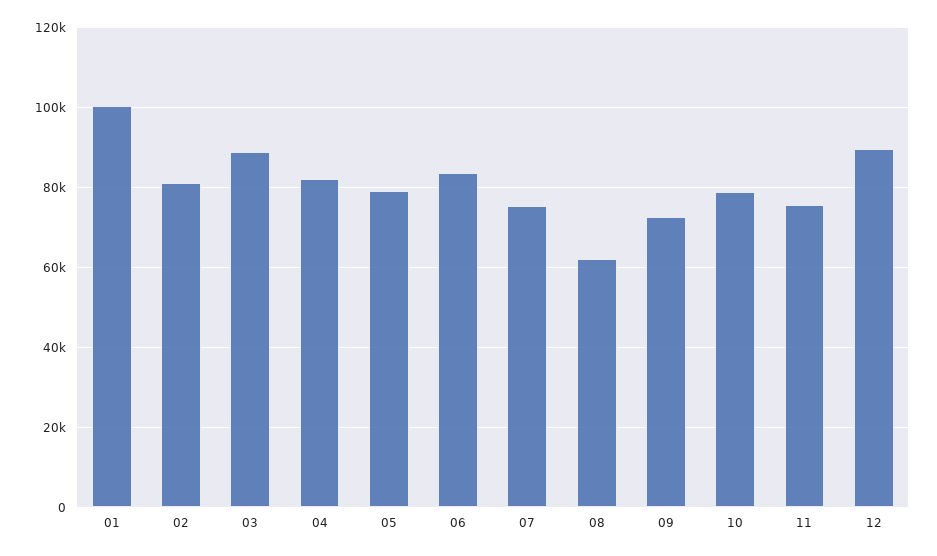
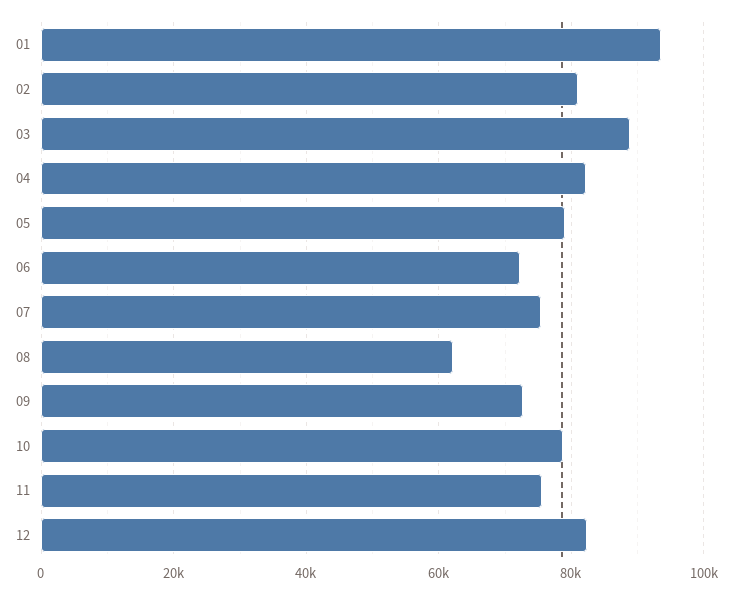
01: 100000 -> 94000
06: 84000 -> 72000
12: 90000 -> 82000

